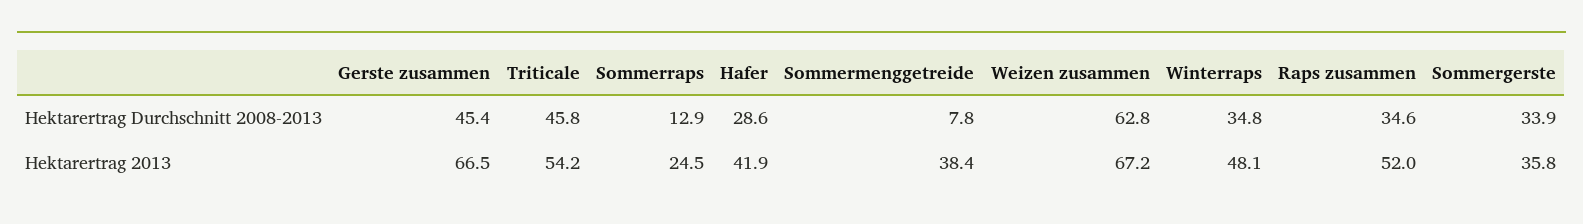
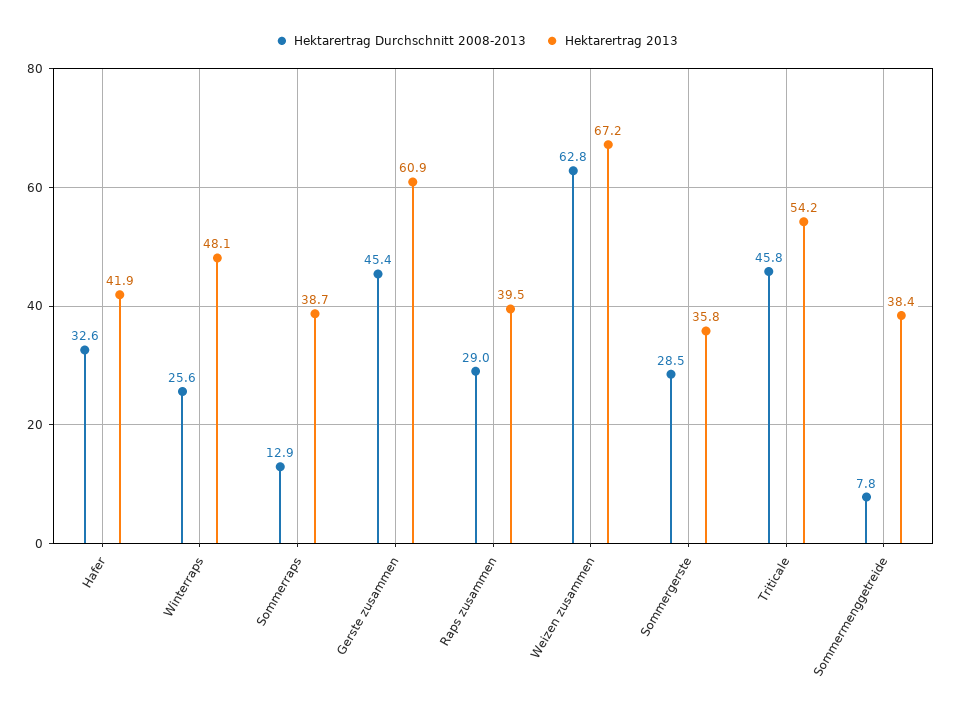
Hektarertrag Durchschnitt 2008-2013, Hafer: 28.6 -> 32.6
Hektarertrag Durchschnitt 2008-2013, Winterraps: 34.8 -> 25.6
Hektarertrag Durchschnitt 2008-2013, Raps zusammen: 34.6 -> 29
Hektarertrag Durchschnitt 2008-2013, Sommergerste: 33.9 -> 28.5
Hektarertrag 2013, Gerste zusammen: 66.5 -> 60.9
Hektarertrag 2013, Sommerraps: 24.5 -> 38.7
Hektarertrag 2013, Raps zusammen: 52 -> 39.5

